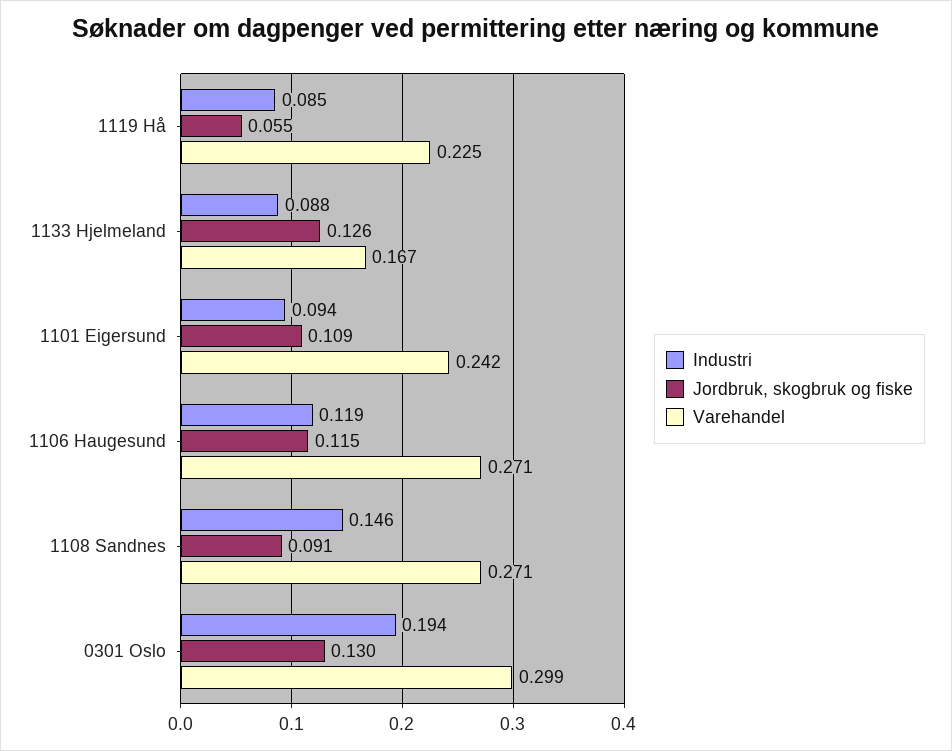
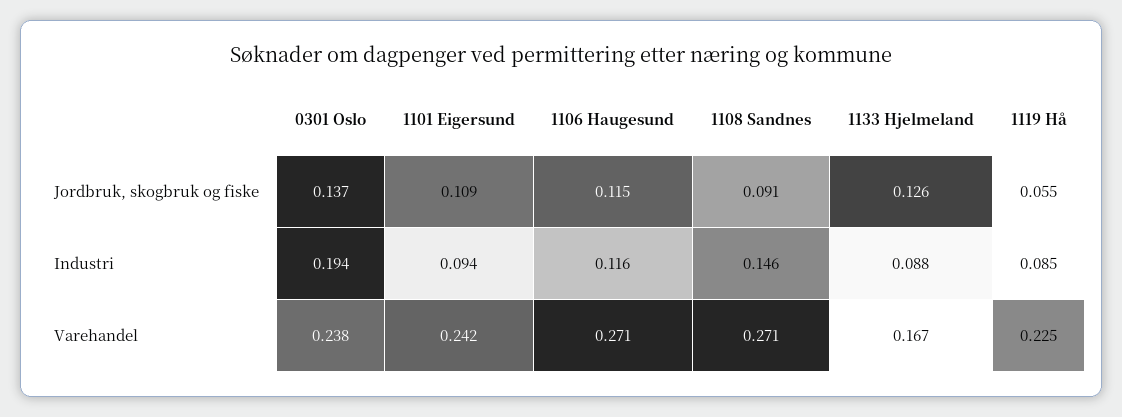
Industri, 1106 Haugesund: 0.119 -> 0.116
Jordbruk, skogbruk og fiske, 0301 Oslo: 0.13 -> 0.137
Varehandel, 0301 Oslo: 0.299 -> 0.238

